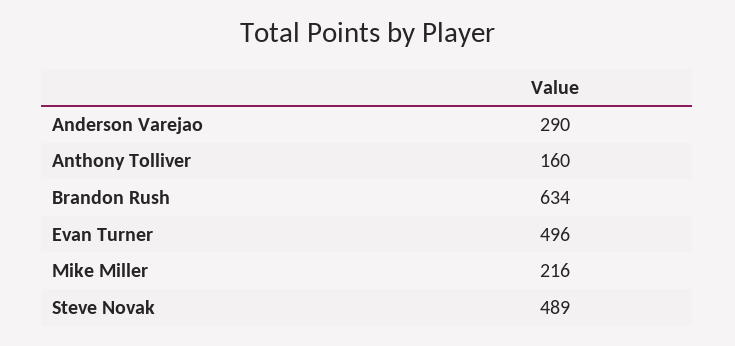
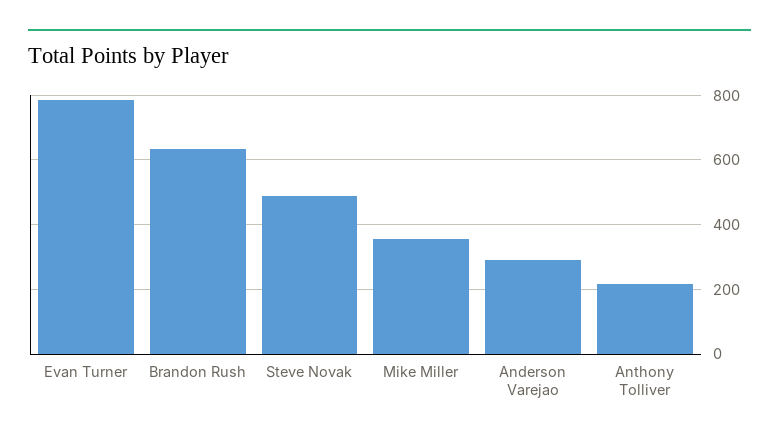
Anthony Tolliver: 160 -> 220
Evan Turner: 496 -> 780
Mike Miller: 216 -> 360

